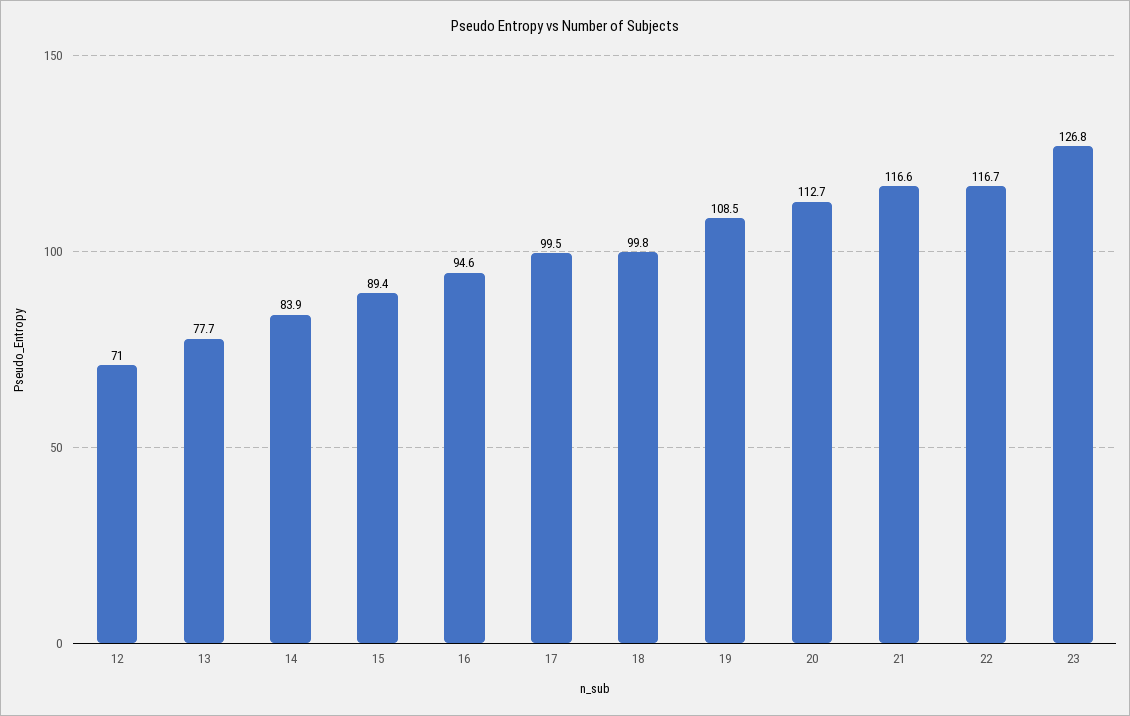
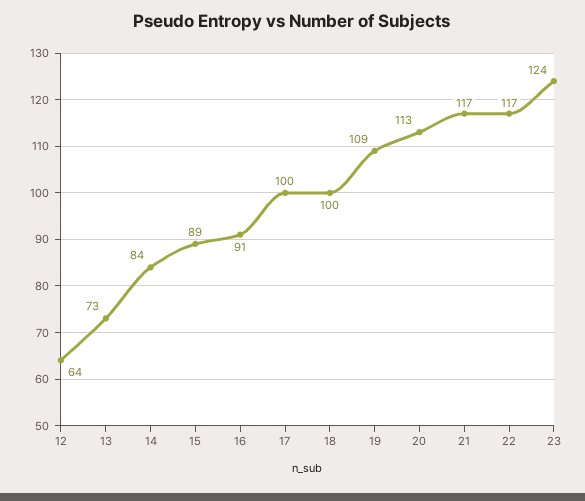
12: 71 -> 64
13: 77.7 -> 73
16: 94.6 -> 91
23: 126.8 -> 124

